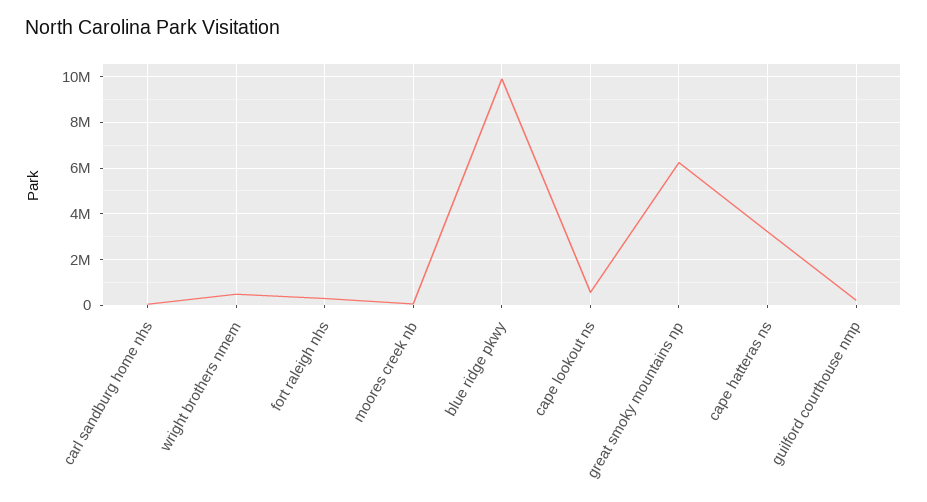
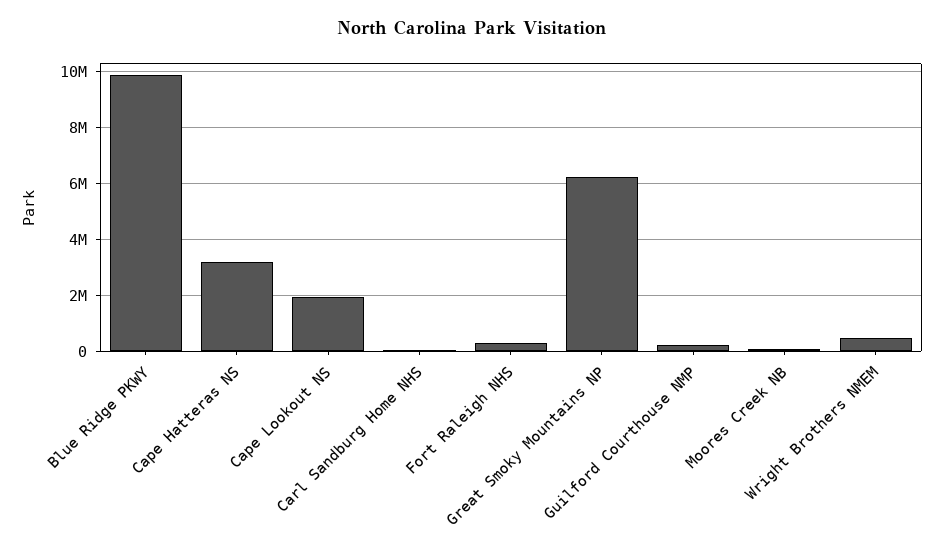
cape lookout ns: 500000 -> 2000000

